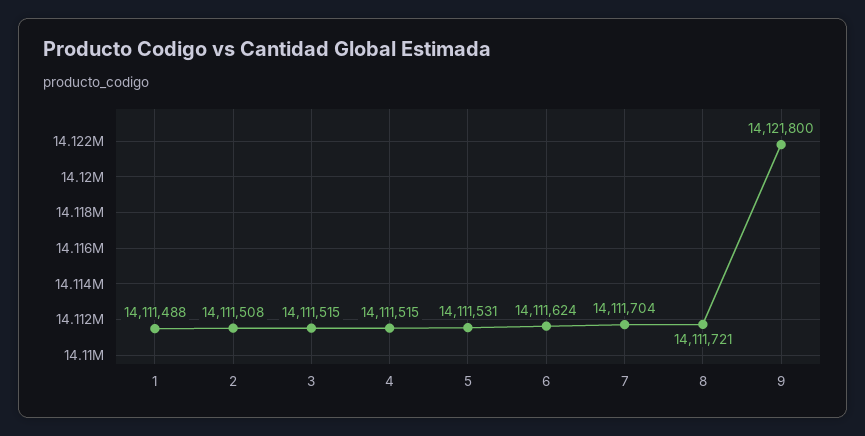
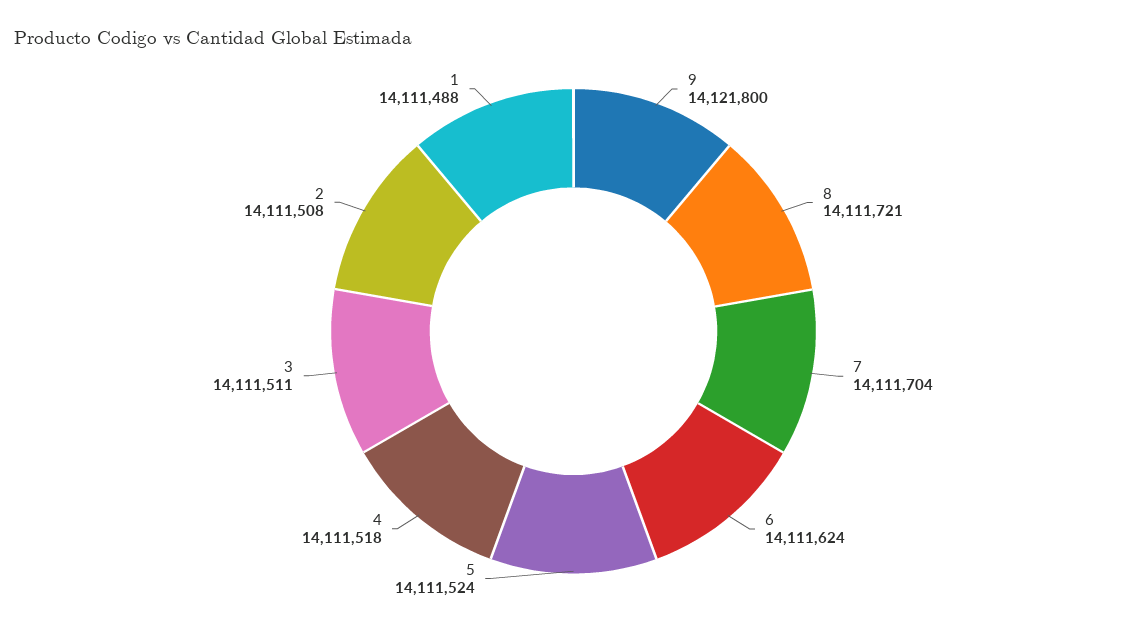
3: 14111515 -> 14111511
4: 14111515 -> 14111518
5: 14111531 -> 14111524

